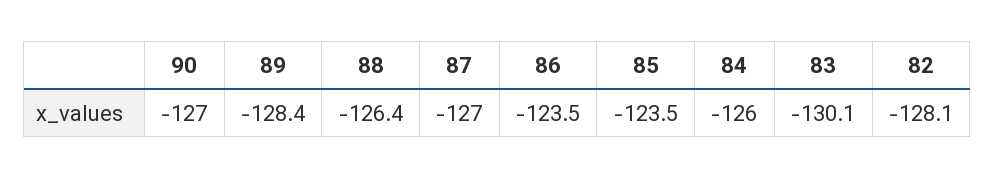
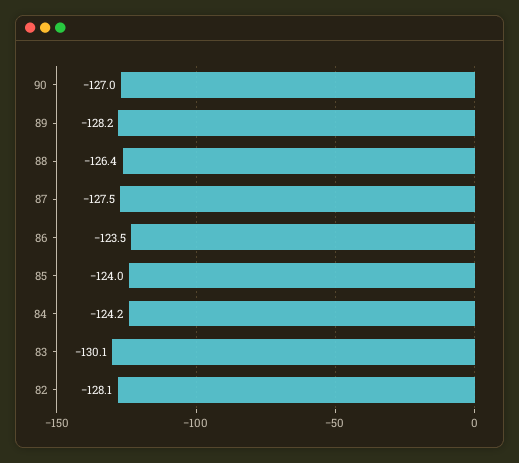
89: -128.4 -> -128.2
87: -127 -> -127.5
85: -123.5 -> -124
84: -126 -> -124.2

